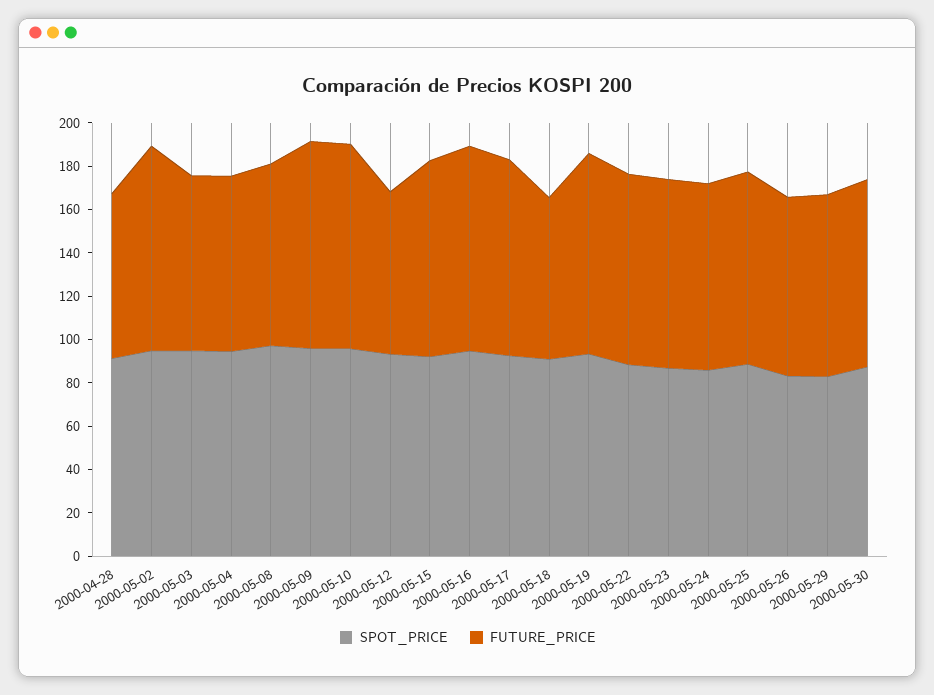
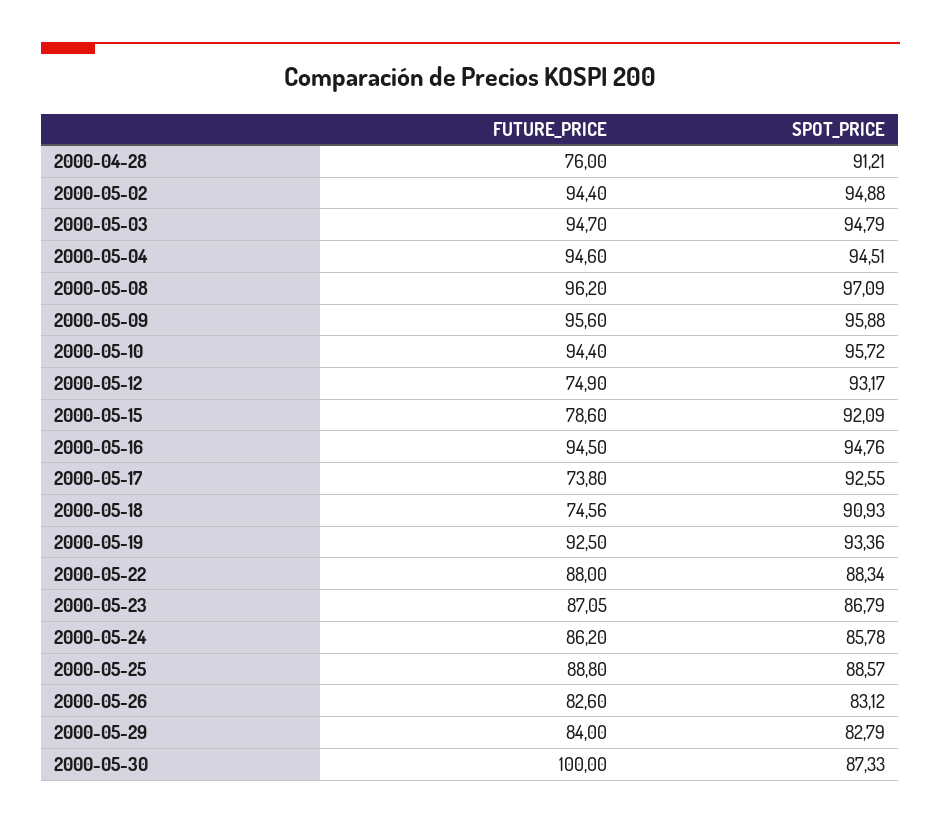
FUTURE_PRICE, 2000-05-03: 80 -> 94.7
FUTURE_PRICE, 2000-05-04: 80 -> 94.6
FUTURE_PRICE, 2000-05-08: 85 -> 96.2
FUTURE_PRICE, 2000-05-15: 90 -> 78.6
FUTURE_PRICE, 2000-05-17: 90 -> 73.8
FUTURE_PRICE, 2000-05-30: 85 -> 100

